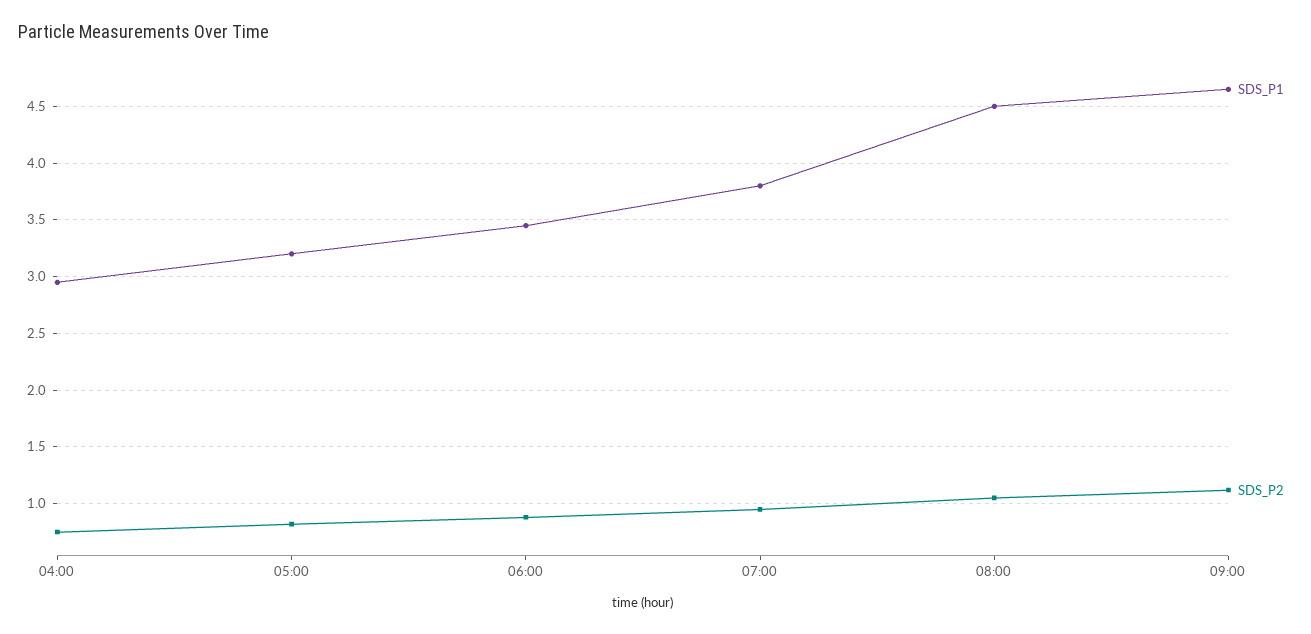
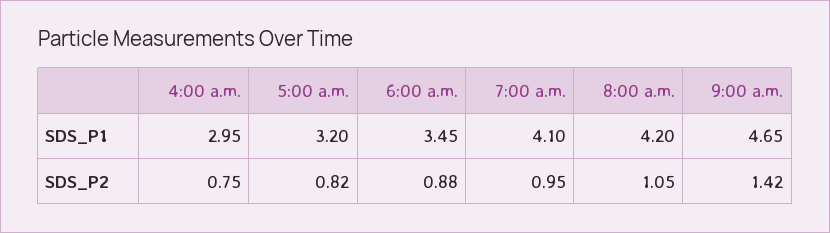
SDS_P1, 07:00: 3.8 -> 4.1
SDS_P1, 08:00: 4.5 -> 4.2
SDS_P2, 09:00: 1.1 -> 1.42

